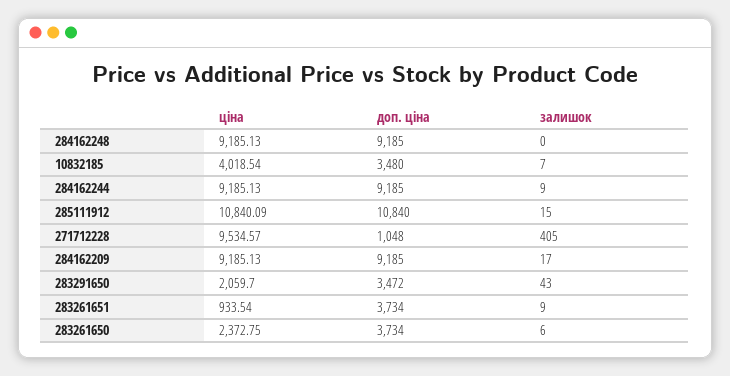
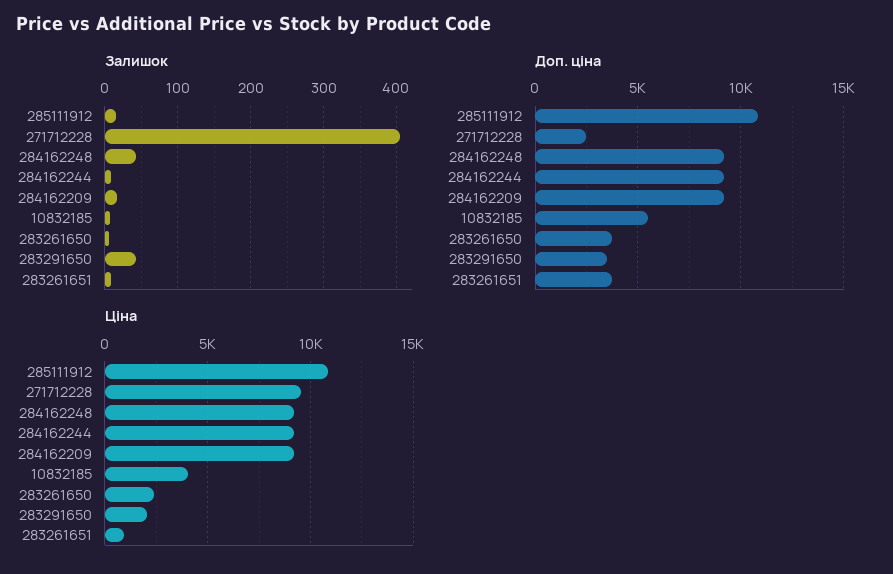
залишок, 284162248: 0 -> 40
доп. ціна, 10832185: 3480 -> 5500
доп. ціна, 271712228: 1048 -> 2500

